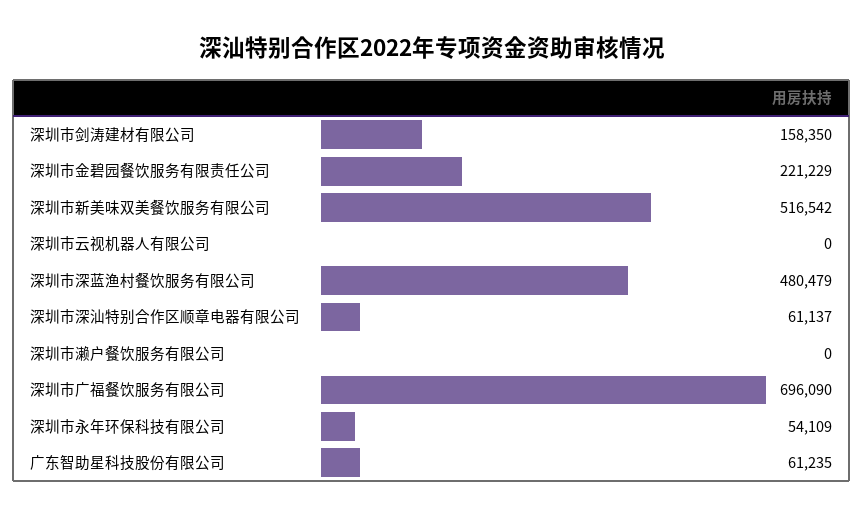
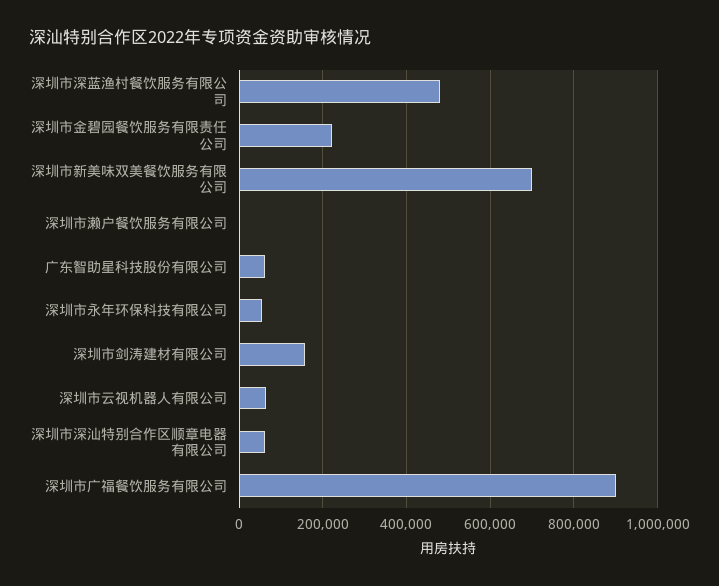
深圳市新美味双美餐饮服务有限公司: 516542 -> 700000
深圳市云视机器人有限公司: 0 -> 60000
深圳市广福餐饮服务有限公司: 696090 -> 900000

